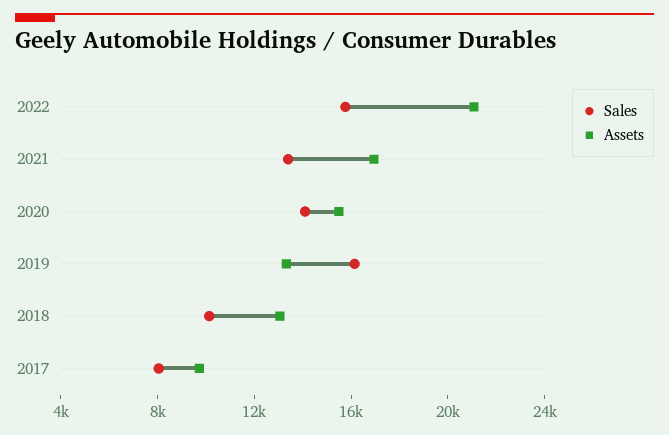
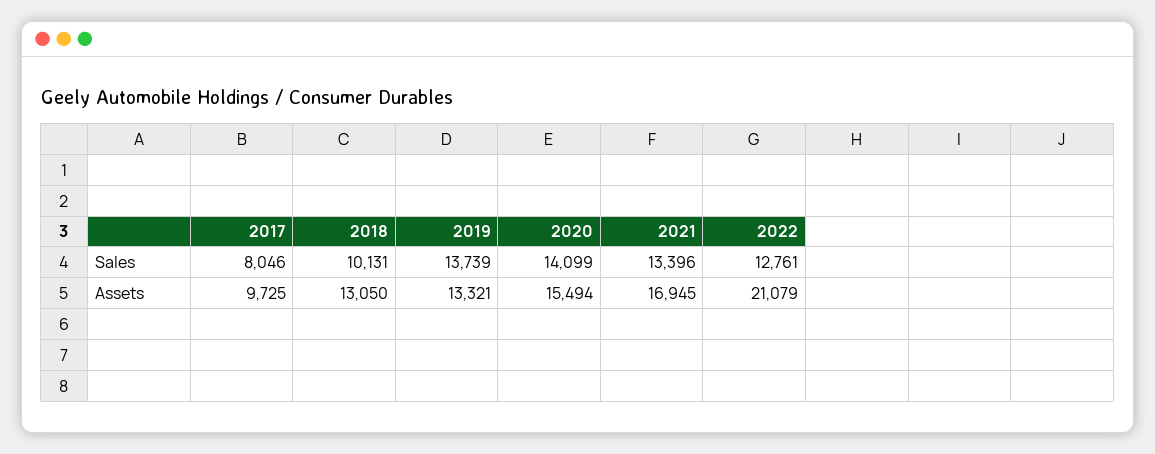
Sales, 2022: 16000 -> 12761
Sales, 2019: 16000 -> 13739

